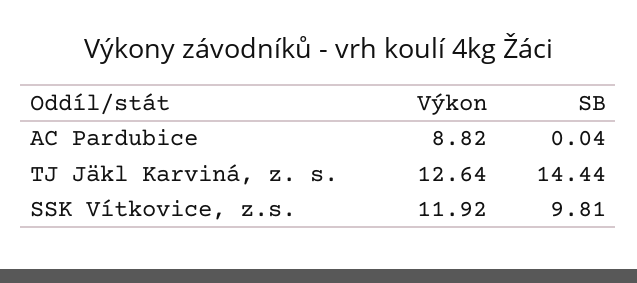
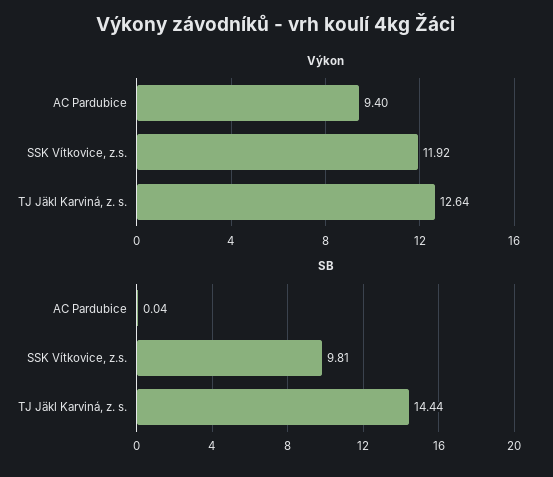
Výkon, AC Pardubice: 8.82 -> 9.4

